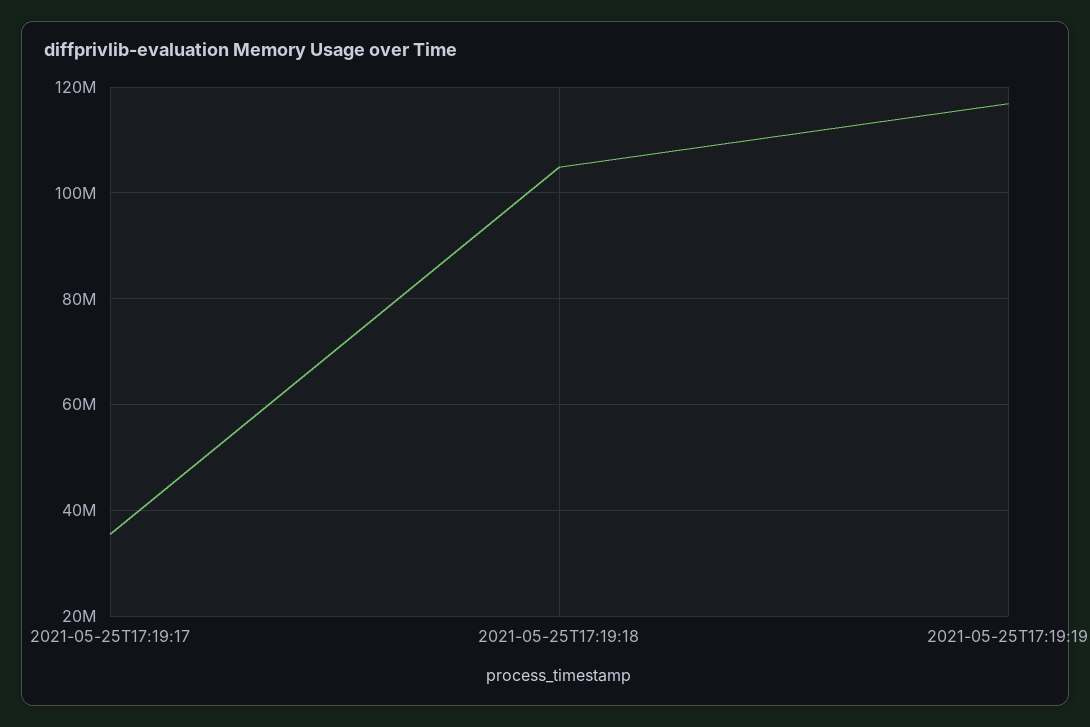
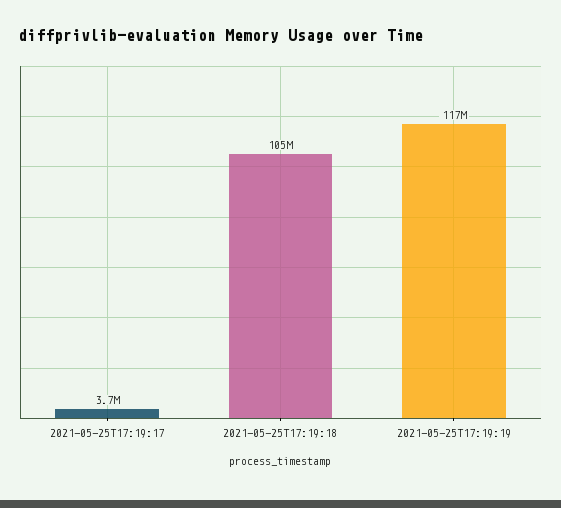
2021-05-25T17:19:17: 36000000 -> 3700000

